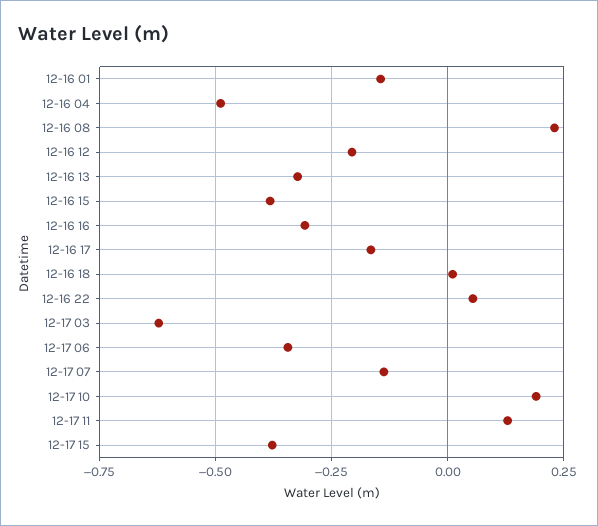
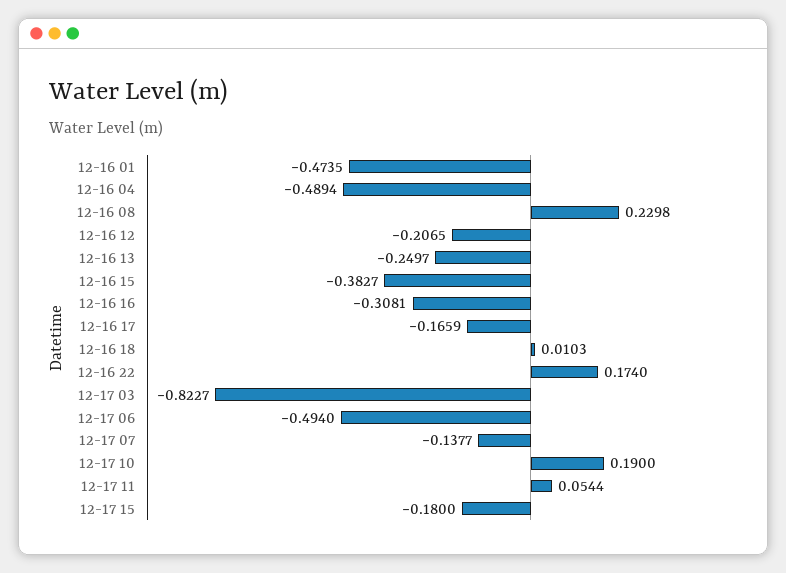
12-16 01: -0.15 -> -0.4735
12-16 13: -0.325 -> -0.2497
12-16 22: 0.05 -> 0.174
12-17 03: -0.625 -> -0.8227
12-17 06: -0.35 -> -0.494
12-17 11: 0.125 -> 0.0544
12-17 15: -0.375 -> -0.18

